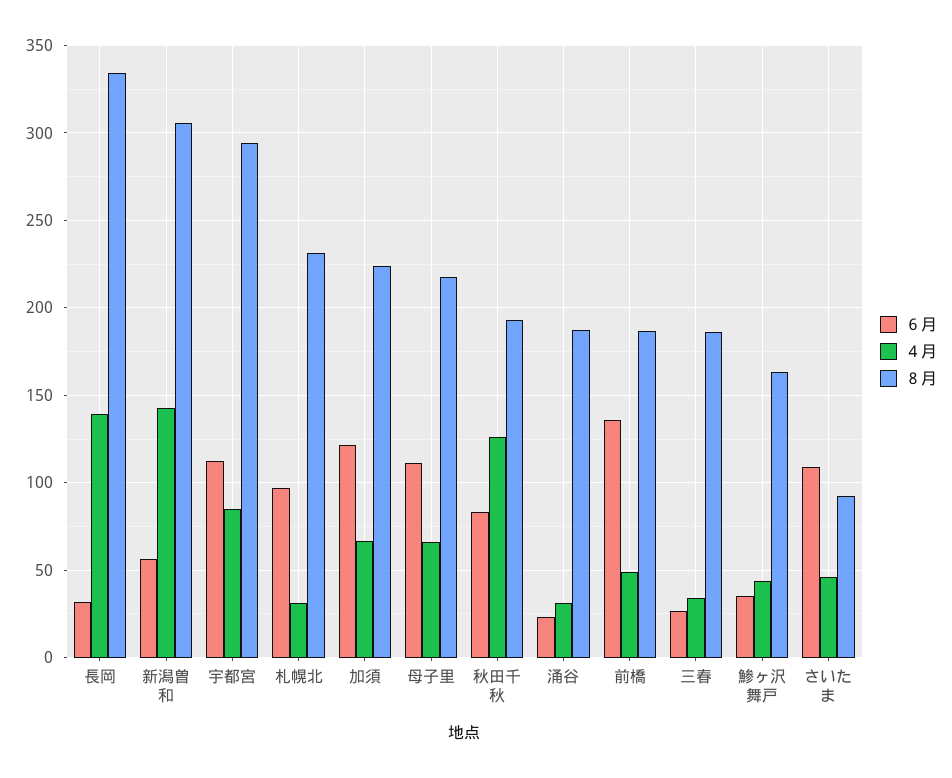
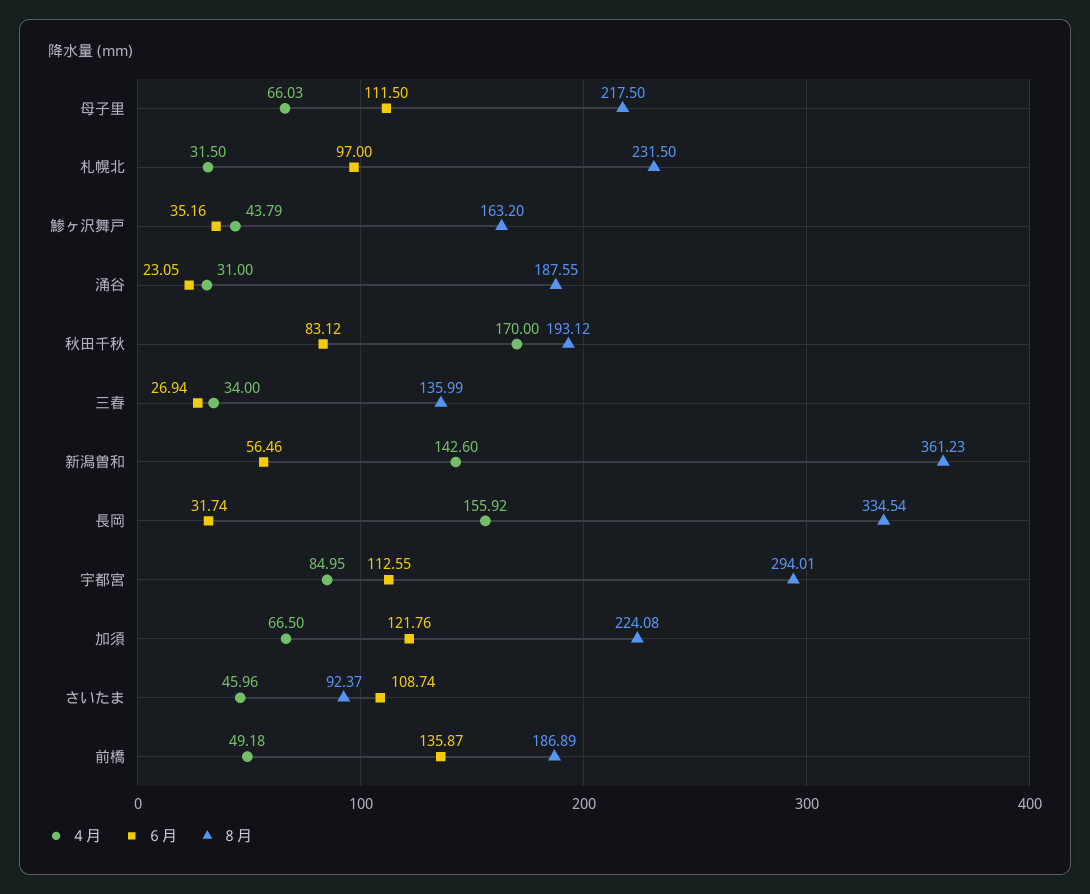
４月, 長岡: 140 -> 155.92
８月, 新潟曽和: 305 -> 361.23
４月, 秋田千秋: 125 -> 170
８月, 三春: 185 -> 135.99

